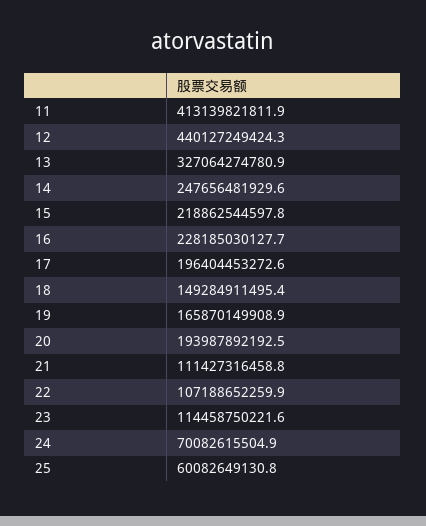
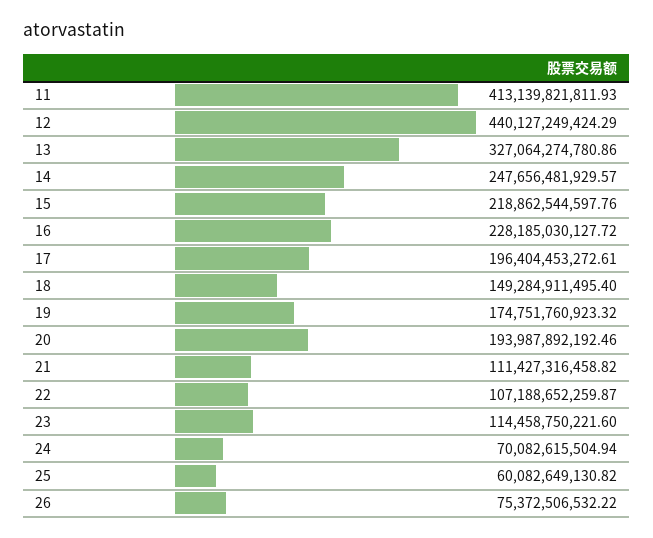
19: 165870149908.9 -> 174751760923.32
26: none -> 75372506532.22

